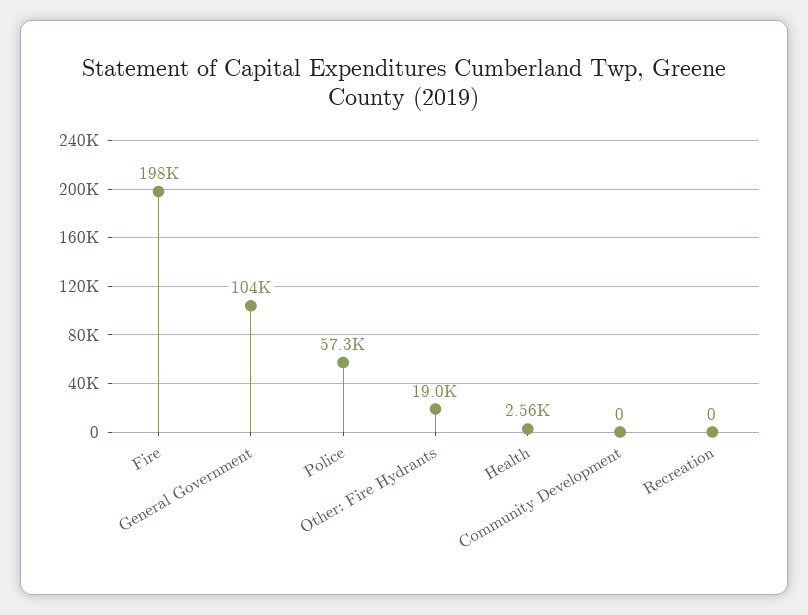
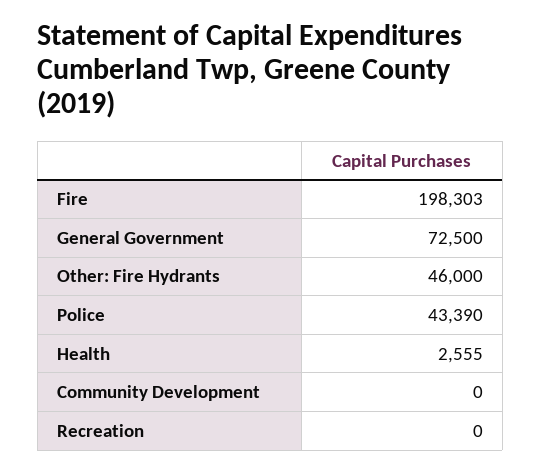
General Government: 104000 -> 72500
Police: 57300 -> 43390
Other: Fire Hydrants: 19000 -> 46000

